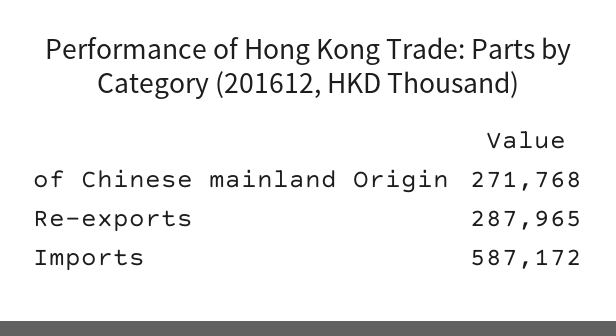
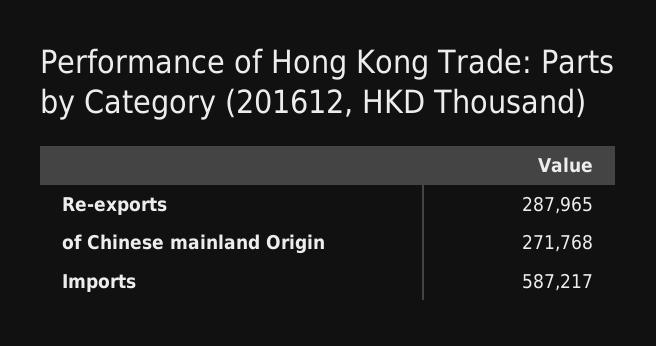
Imports: 587172 -> 587217

